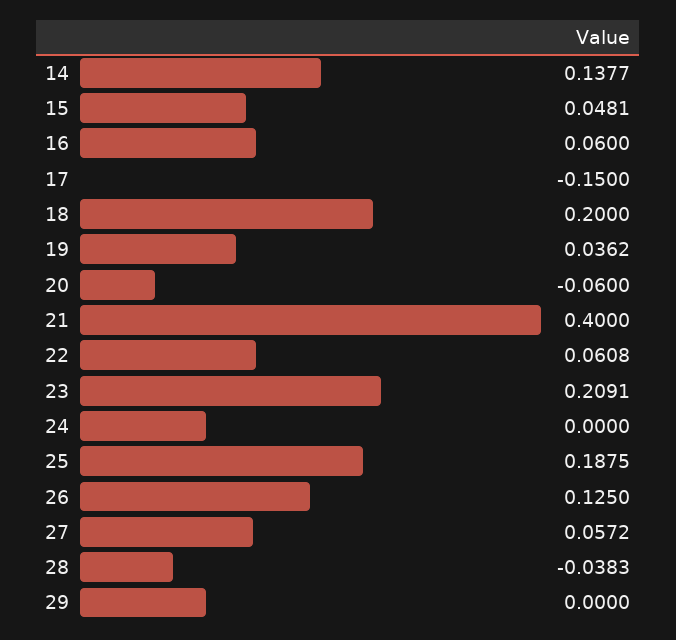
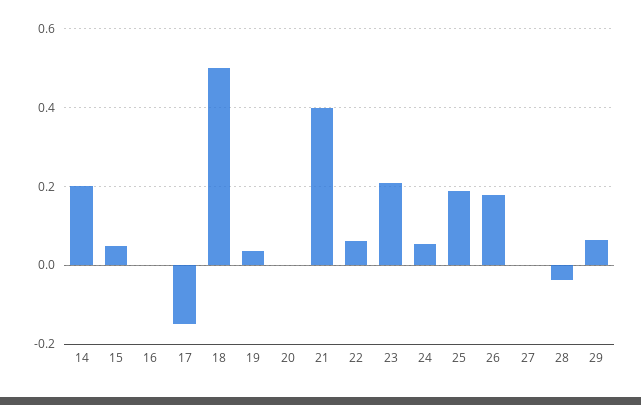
14: 0.1377 -> 0.2
16: 0.06 -> 0
18: 0.2 -> 0.5
20: -0.06 -> 0
24: 0 -> 0.06
26: 0.125 -> 0.18
27: 0.0572 -> 0
29: 0 -> 0.06

